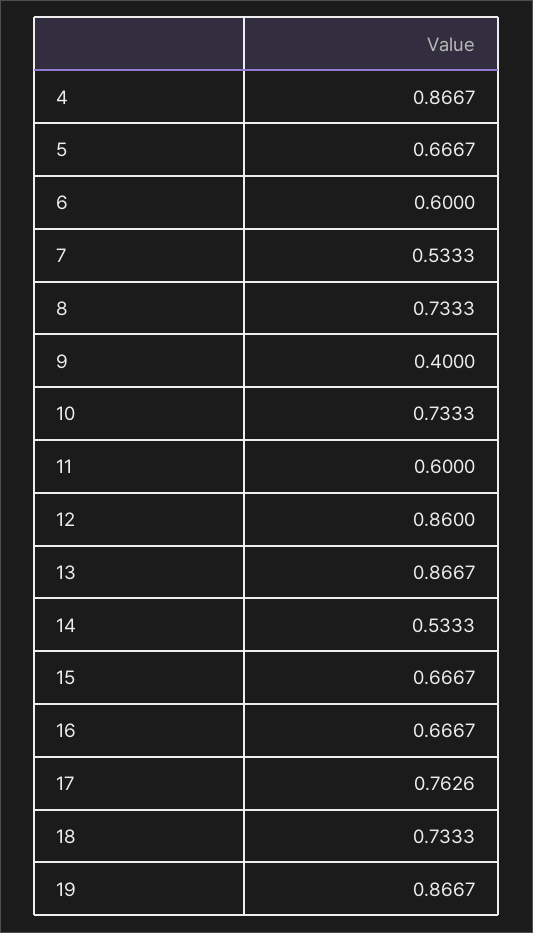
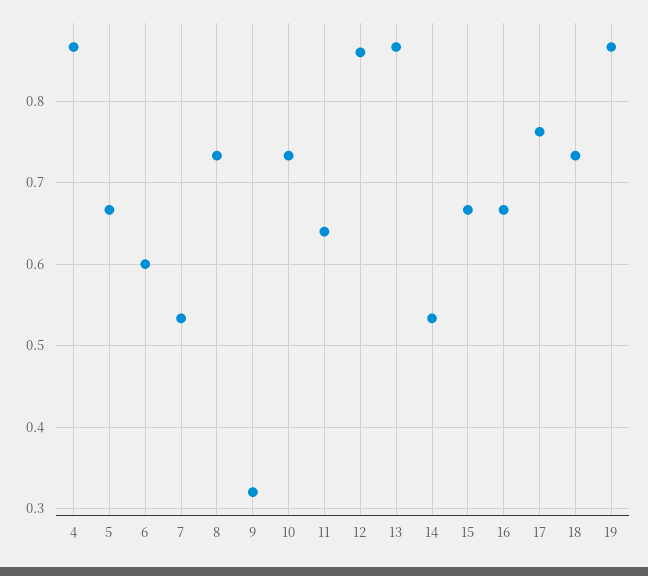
9: 0.4 -> 0.32
11: 0.6 -> 0.64

